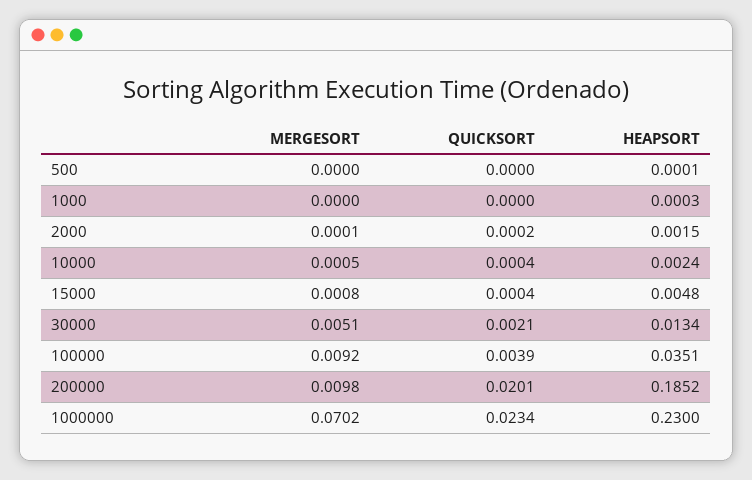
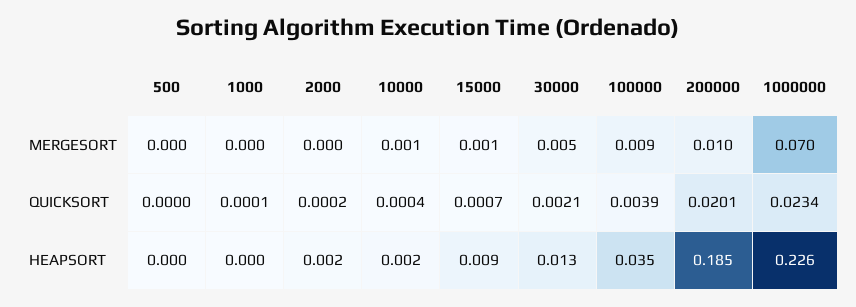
QUICKSORT, 1000: 0 -> 0.0001
QUICKSORT, 15000: 0.0004 -> 0.0007
HEAPSORT, 15000: 0.0048 -> 0.009
HEAPSORT, 1000000: 0.23 -> 0.226

